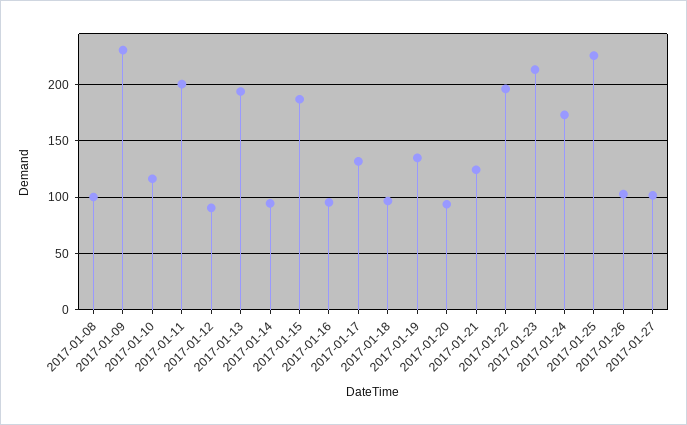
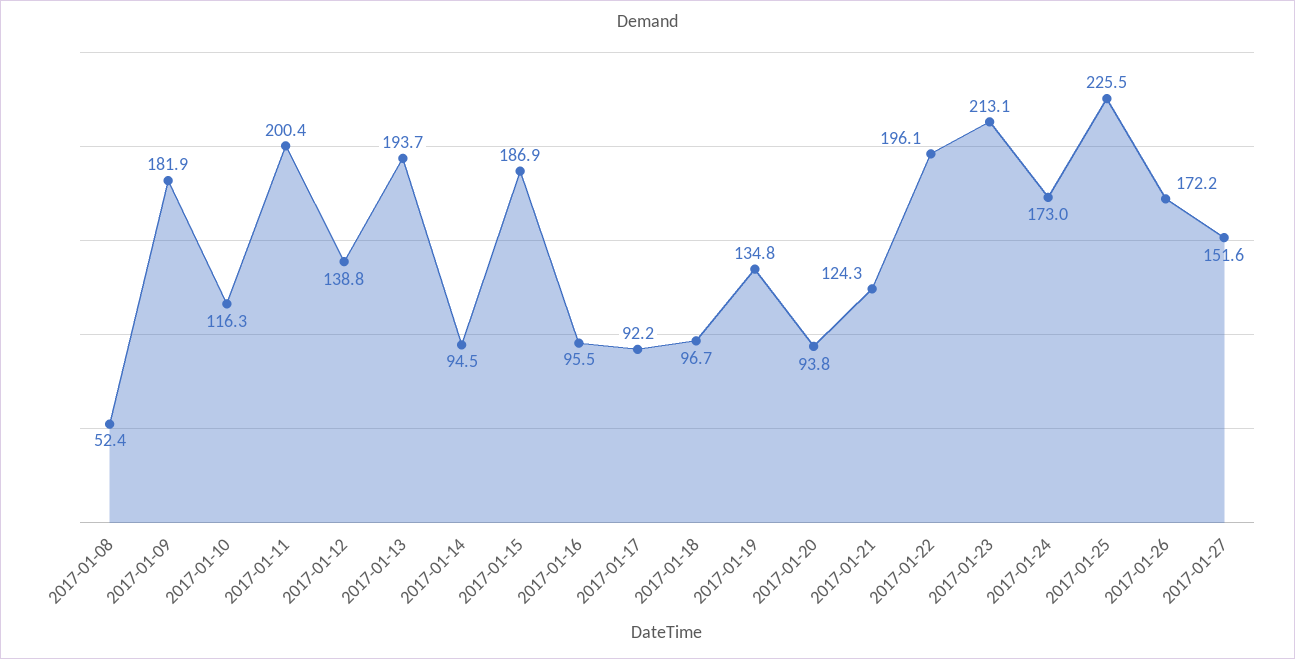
2017-01-08: 100 -> 52.4
2017-01-09: 230 -> 181.9
2017-01-12: 90 -> 138.8
2017-01-17: 130 -> 92.2
2017-01-26: 100 -> 172.2
2017-01-27: 100 -> 151.6

